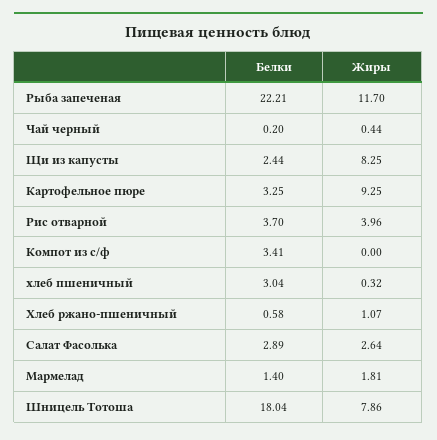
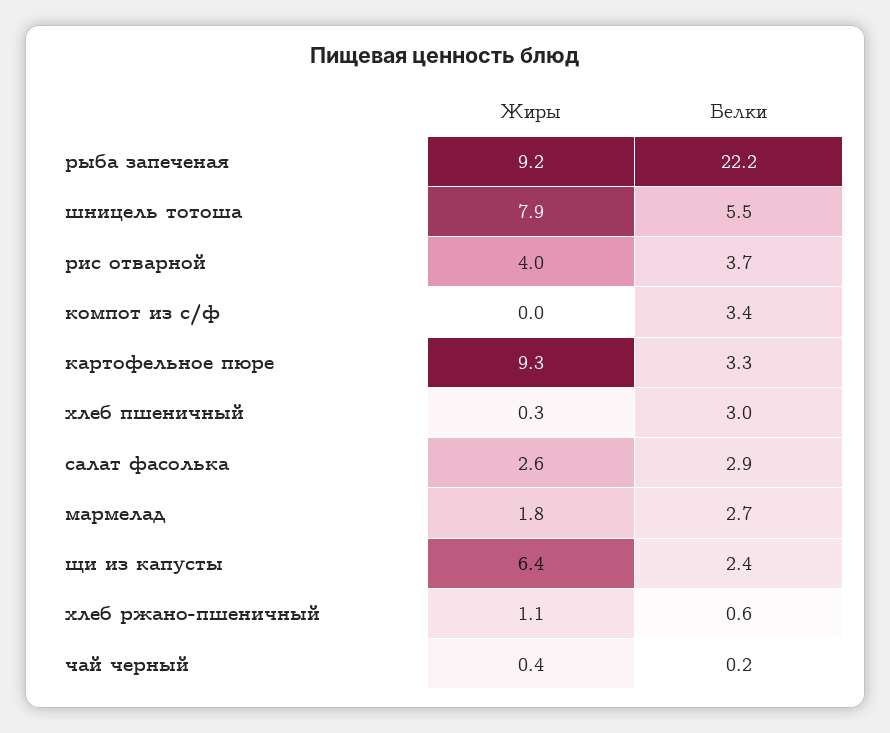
Жиры, Рыба запеченая: 11.7 -> 9.2
Жиры, Щи из капусты: 8.25 -> 6.4
Белки, Мармелад: 1.4 -> 2.7
Белки, Шницель Тотоша: 18.04 -> 5.5

